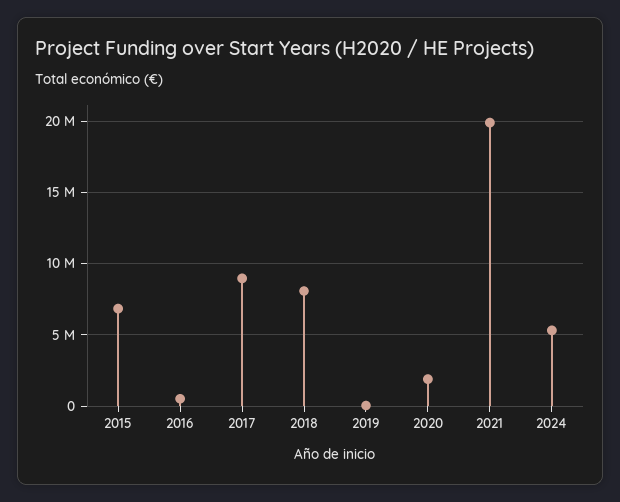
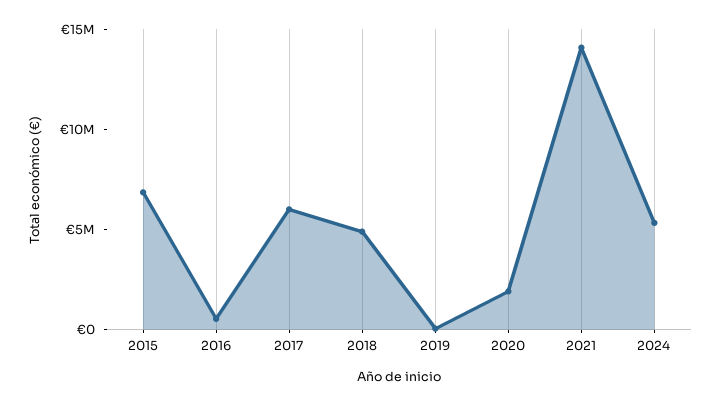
2017: 9000000 -> 6000000
2018: 8000000 -> 5000000
2021: 20000000 -> 14000000

